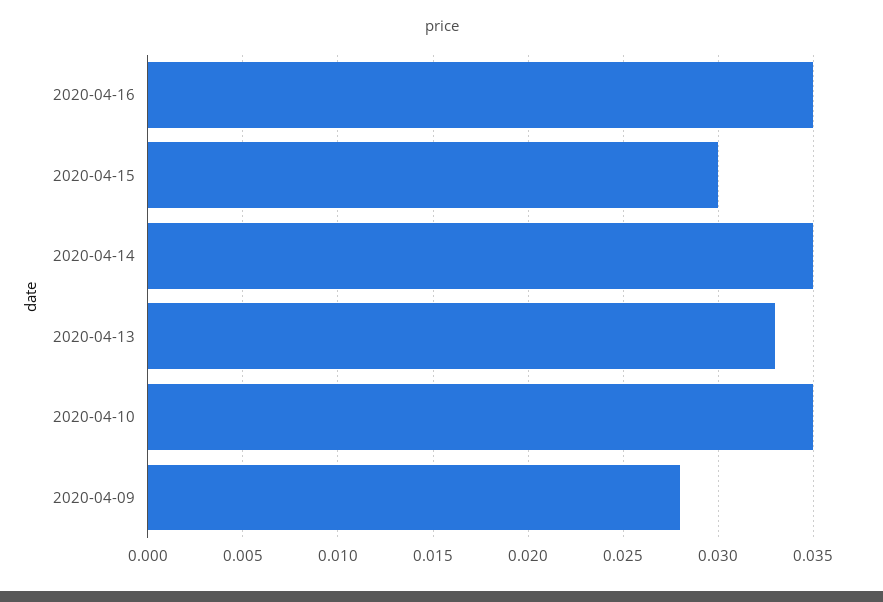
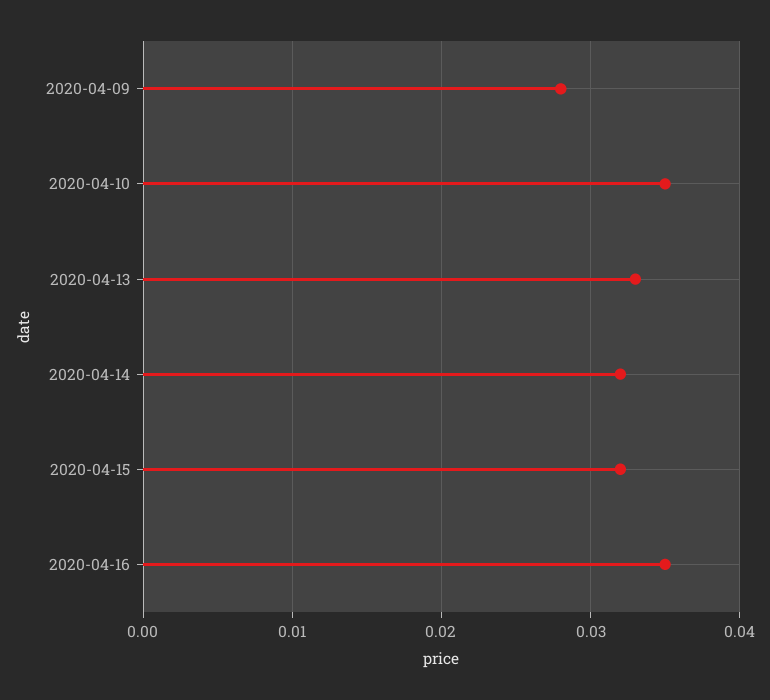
2020-04-15: 0.03 -> 0.032
2020-04-14: 0.035 -> 0.032

